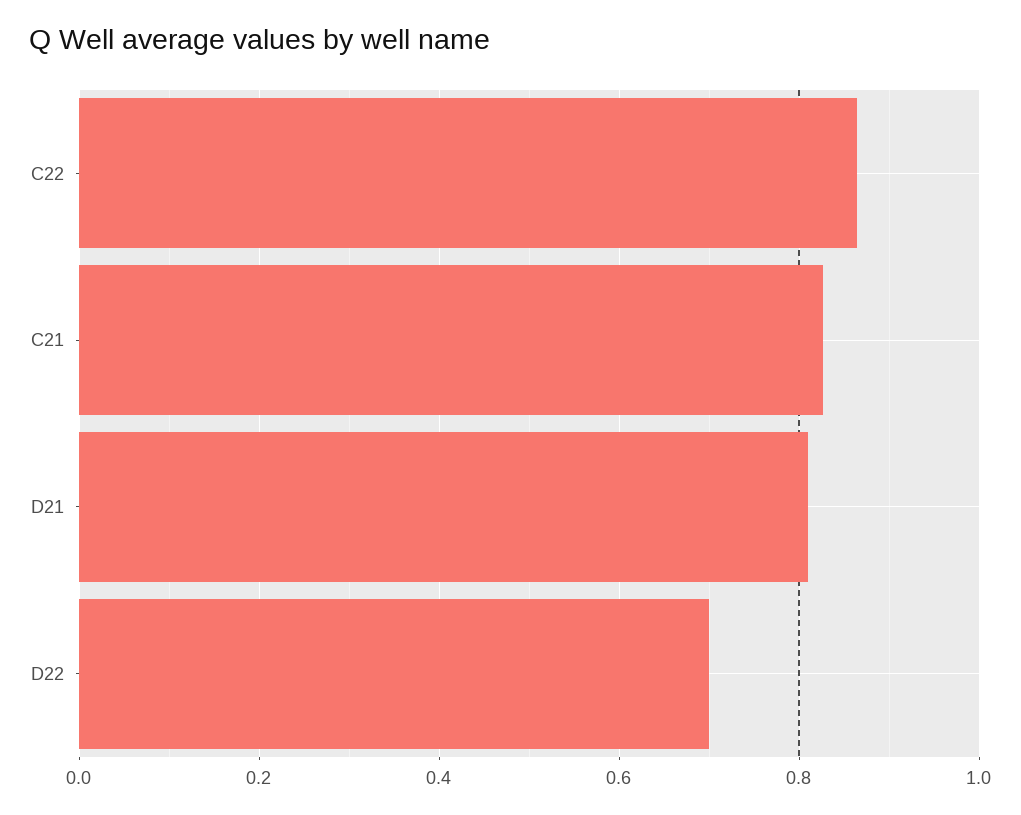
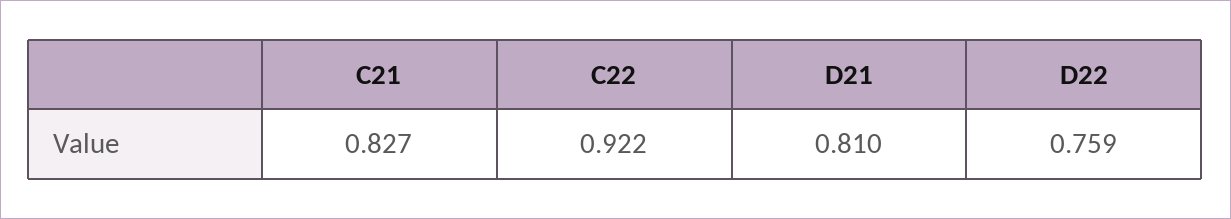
C22: 0.86 -> 0.922
D22: 0.7 -> 0.759

